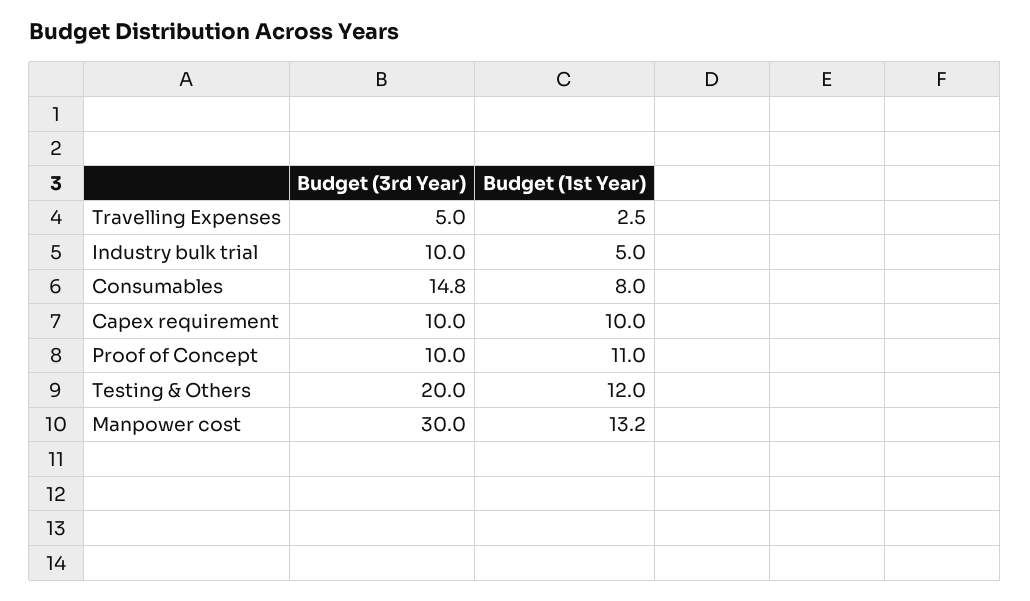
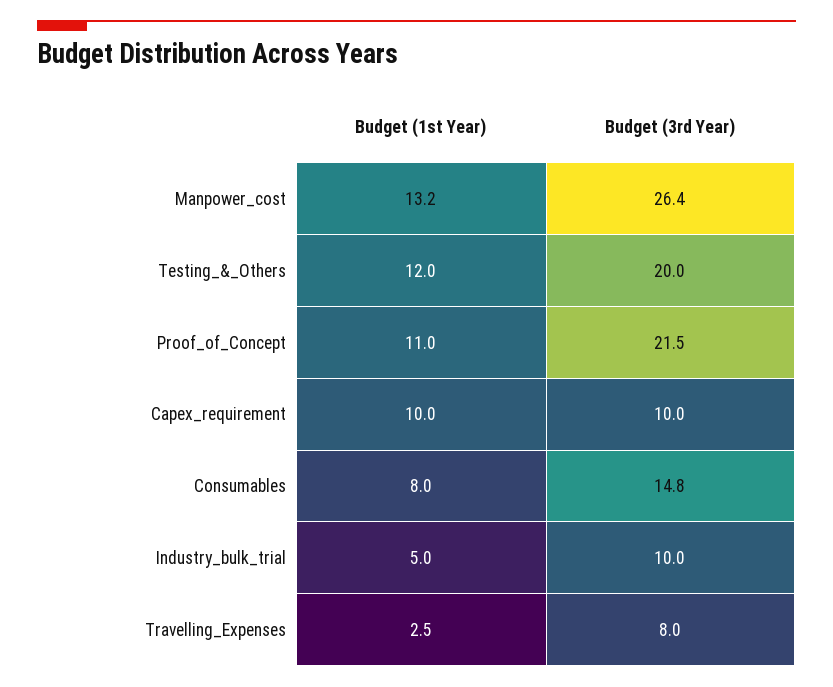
Budget (3rd Year), Travelling Expenses: 5 -> 8
Budget (3rd Year), Proof of Concept: 10 -> 21.5
Budget (3rd Year), Manpower cost: 30 -> 26.4

